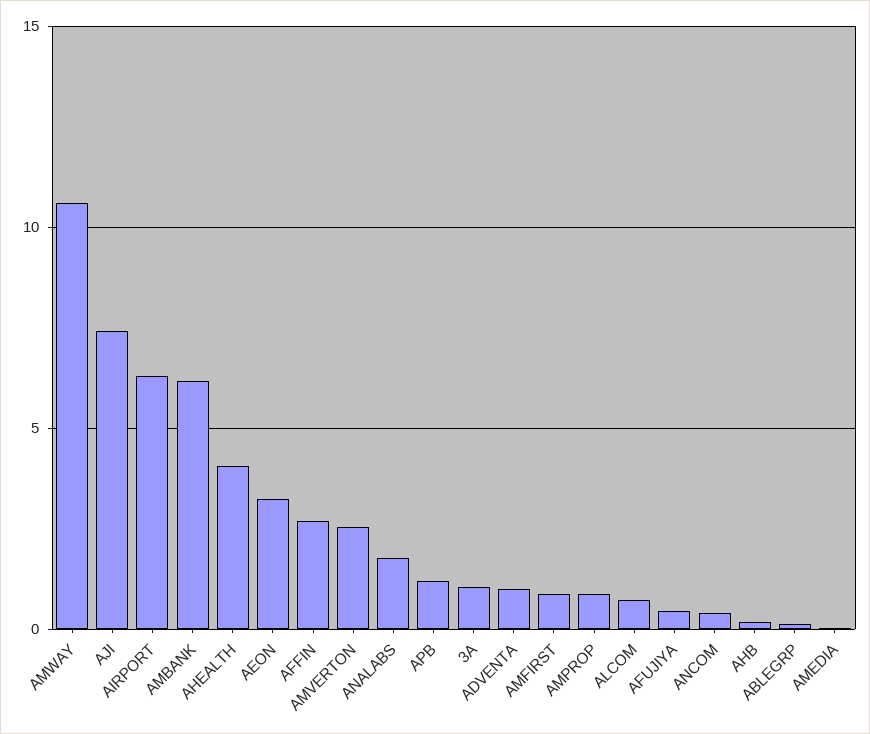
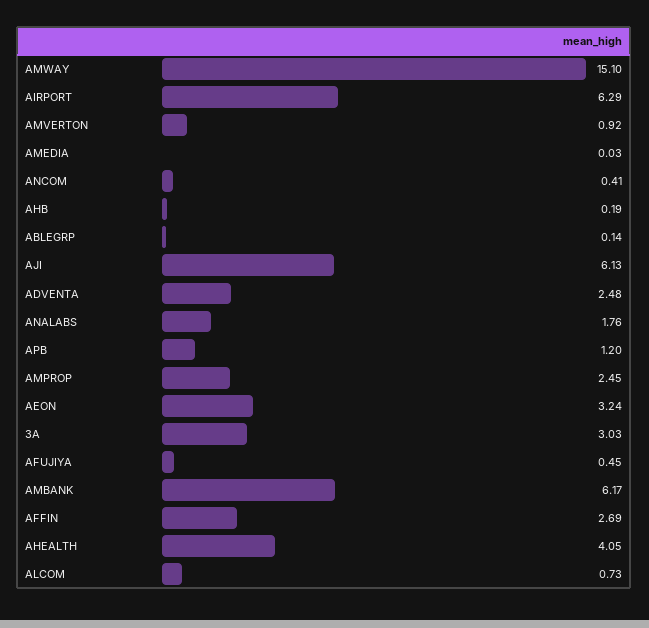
AMWAY: 10.5 -> 15.1
AJI: 7.5 -> 6.13
AMVERTON: 2.5 -> 0.92
3A: 1 -> 3.03
ADVENTA: 1 -> 2.48
AMFIRST: 1 -> none
AMPROP: 1 -> 2.45

